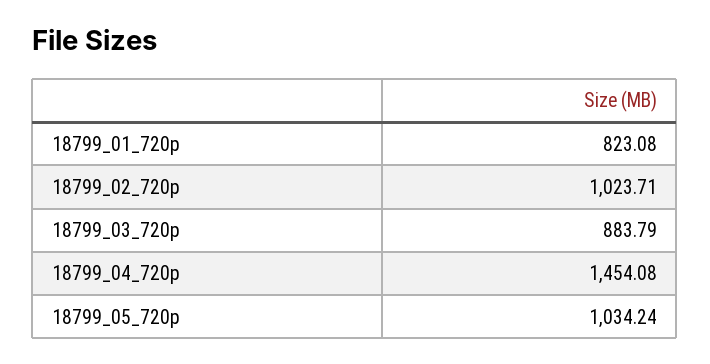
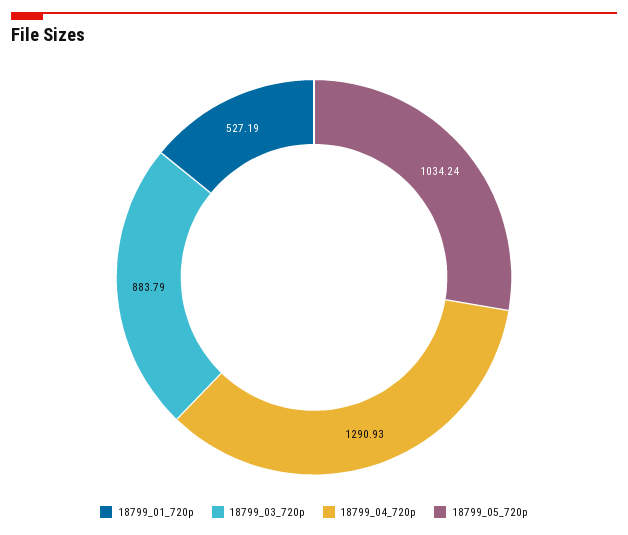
18799_01_720p: 823.08 -> 527.19
18799_02_720p: 1023.71 -> none
18799_04_720p: 1454.08 -> 1290.93

